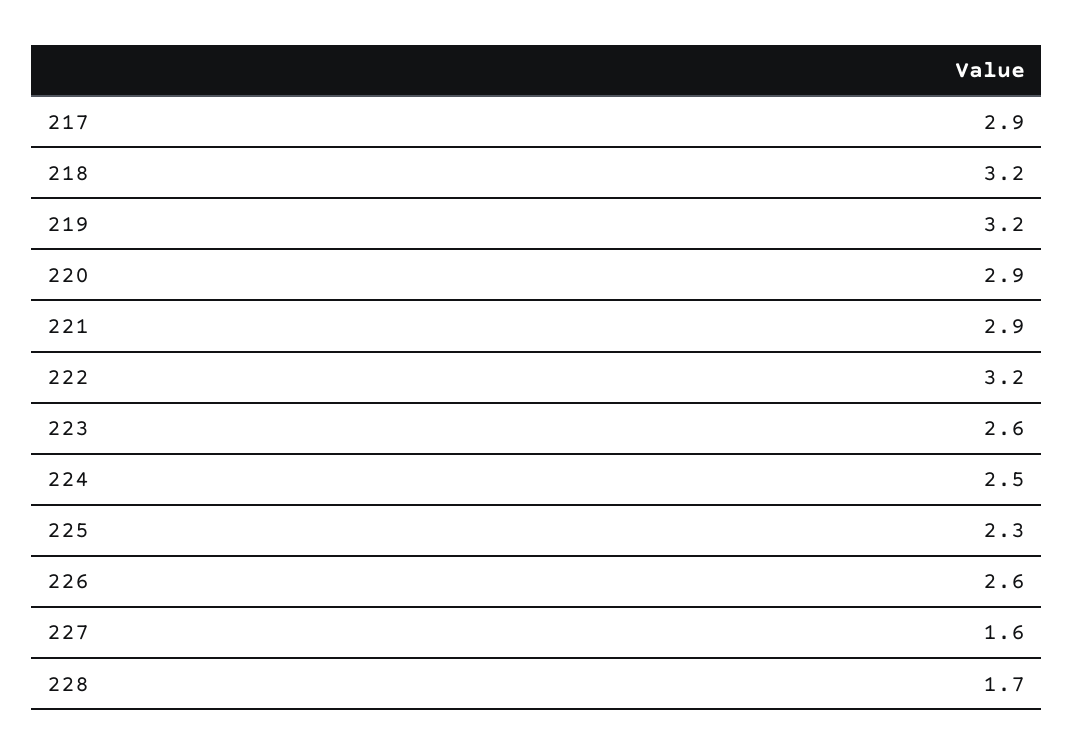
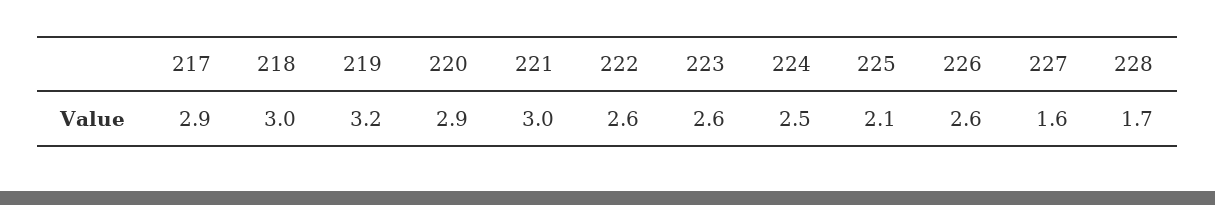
218: 3.2 -> 3
221: 2.9 -> 3
222: 3.2 -> 2.6
225: 2.3 -> 2.1

